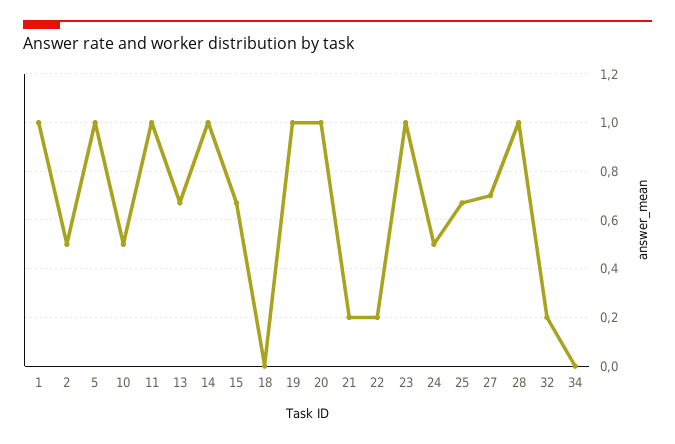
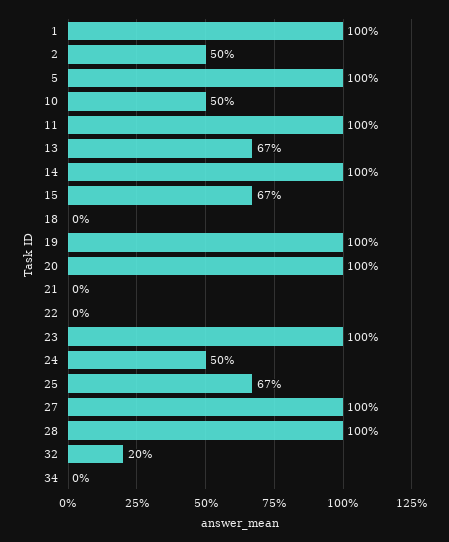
21: 0.2 -> 0
22: 0.2 -> 0
27: 0.7 -> 1

